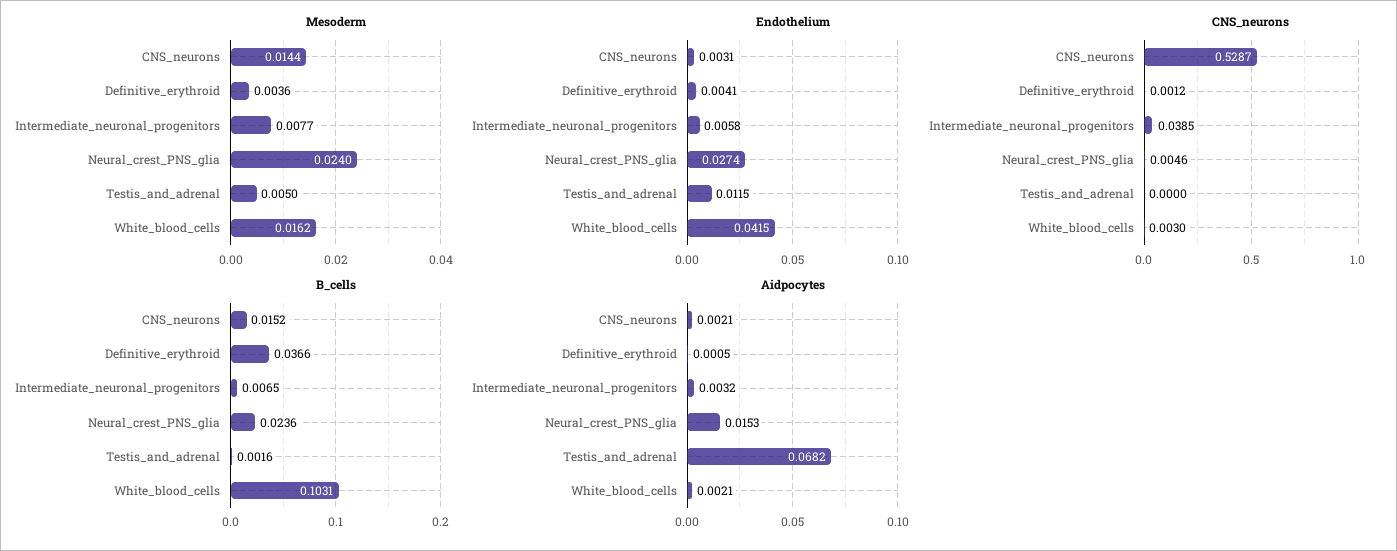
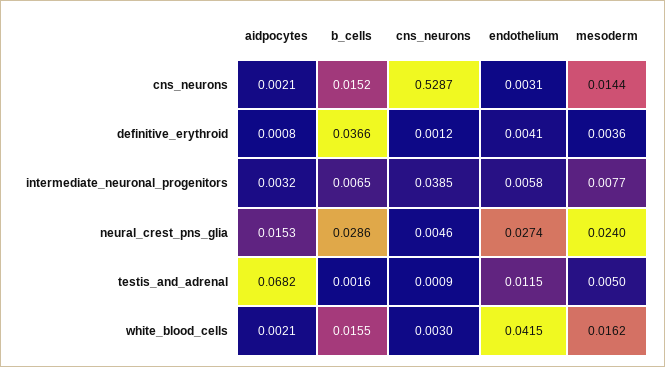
CNS_neurons, Testis_and_adrenal: 0 -> 0.0009
B_cells, Neural_crest_PNS_glia: 0.0236 -> 0.0286
B_cells, White_blood_cells: 0.1031 -> 0.0155
Aidpocytes, Definitive_erythroid: 0.0005 -> 0.0008

